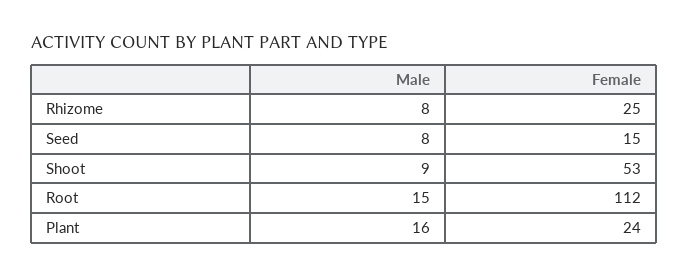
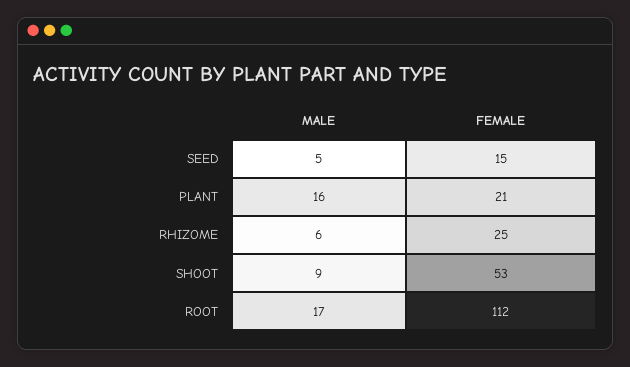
Male, Rhizome: 8 -> 6
Male, Seed: 8 -> 5
Male, Root: 15 -> 17
Female, Plant: 24 -> 21

